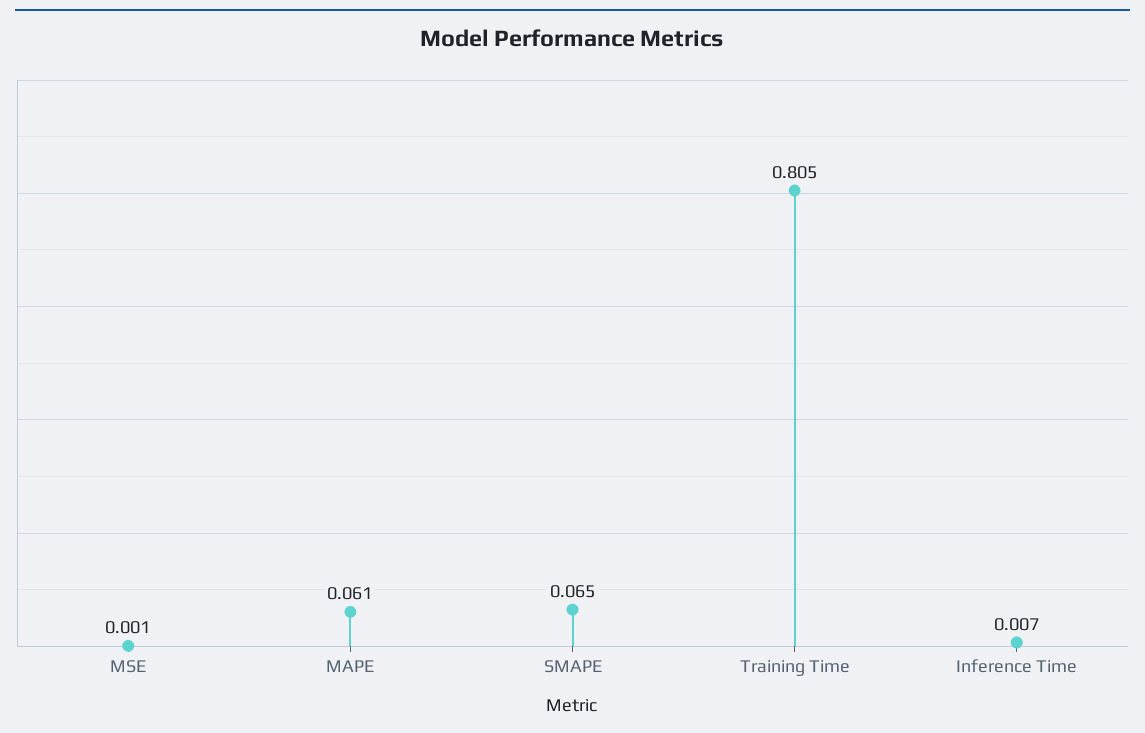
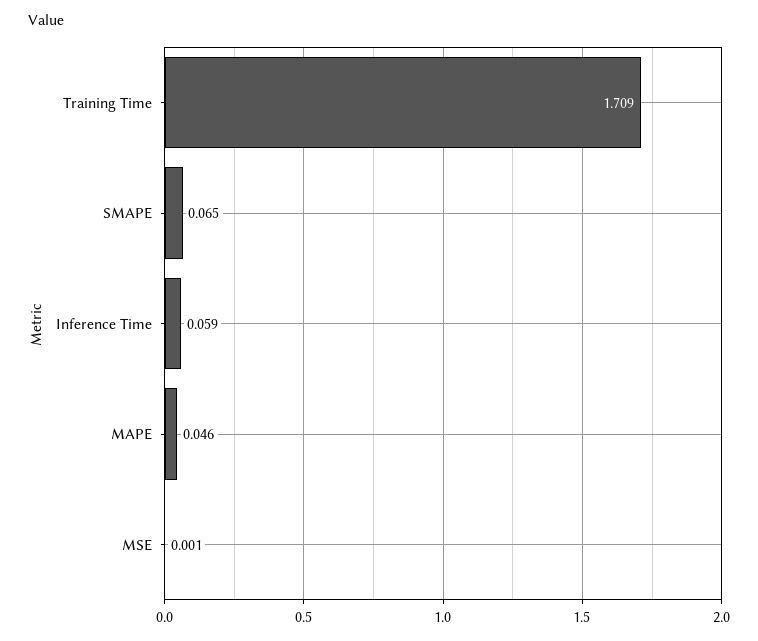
MAPE: 0.061 -> 0.046
Training Time: 0.805 -> 1.709
Inference Time: 0.007 -> 0.059

